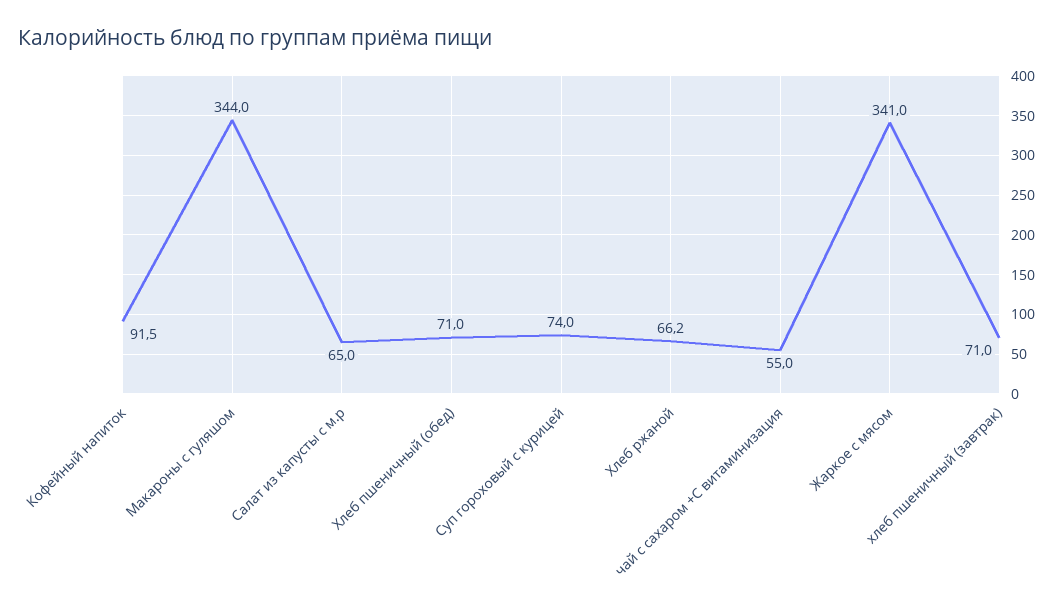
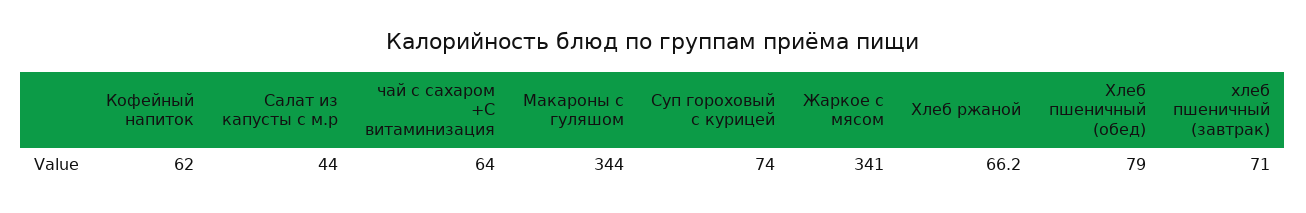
Кофейный напиток: 91.5 -> 62
Салат из капусты с м.р: 65 -> 44
Хлеб пшеничный (обед): 71 -> 79
чай с сахаром +С витаминизация: 55 -> 64

